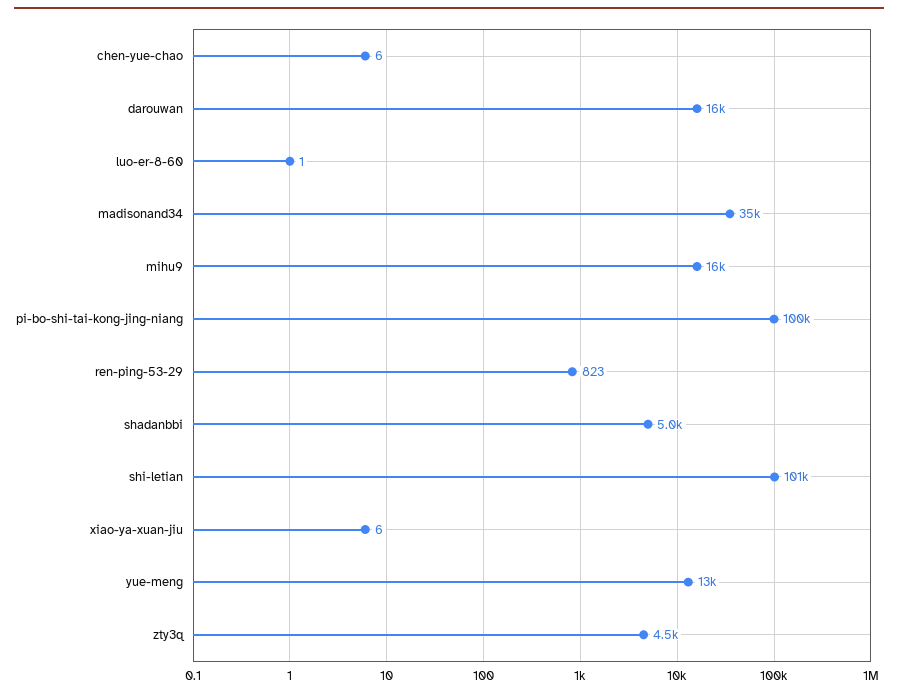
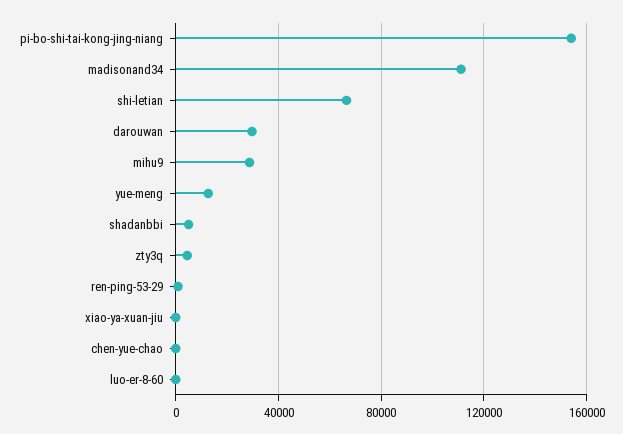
darouwan: 16000 -> 30000
madisonand34: 35000 -> 110000
mihu9: 16000 -> 30000
pi-bo-shi-tai-kong-jing-niang: 100000 -> 155000
shi-letian: 101000 -> 65000

